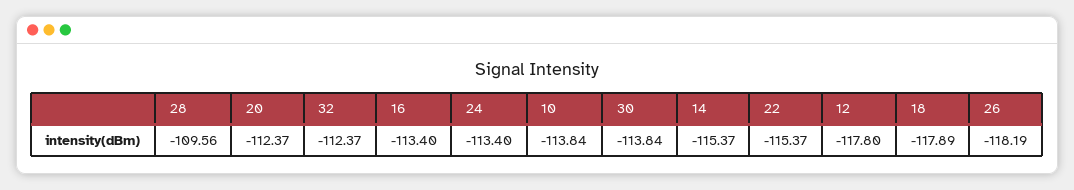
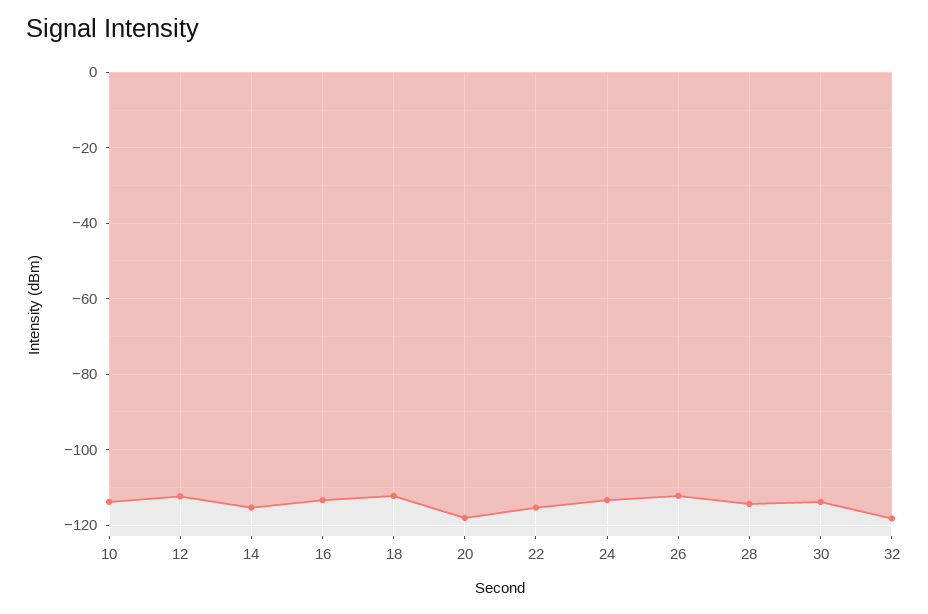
28: -109.56 -> -114
20: -112.37 -> -118
32: -112.37 -> -118
12: -117.8 -> -112
18: -117.89 -> -112
26: -118.19 -> -112

